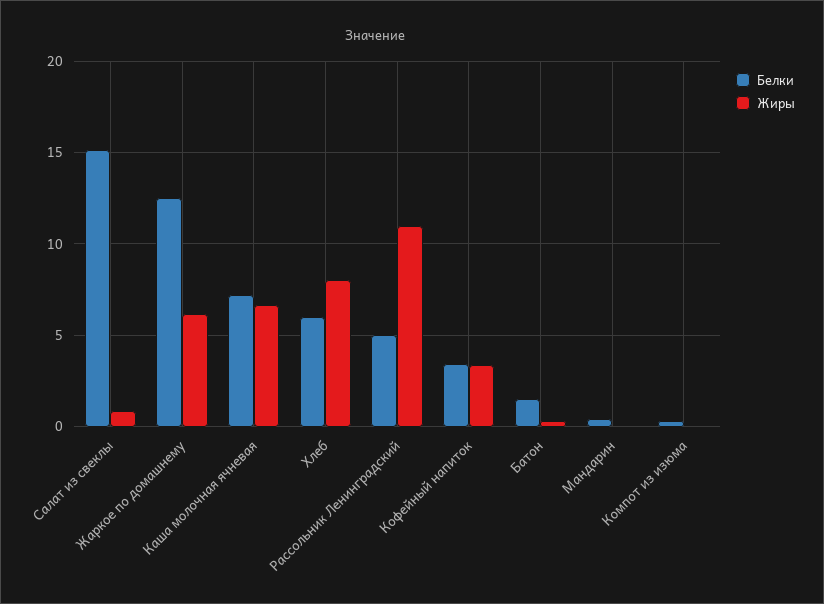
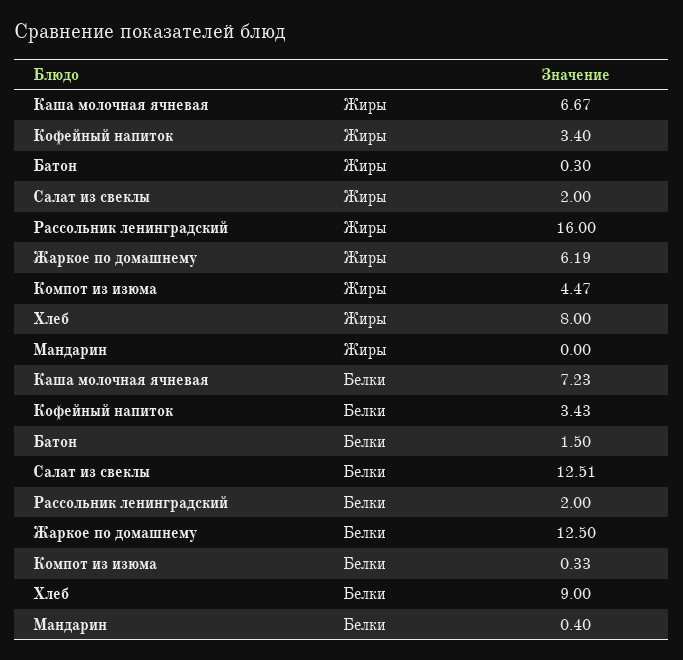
Белки, Салат из свеклы: 15 -> 12.51
Жиры, Салат из свеклы: 1 -> 2
Белки, Хлеб: 6 -> 9
Белки, Рассольник Ленинградский: 5 -> 2
Жиры, Рассольник Ленинградский: 11 -> 16
Жиры, Компот из изюма: 0 -> 4.47

